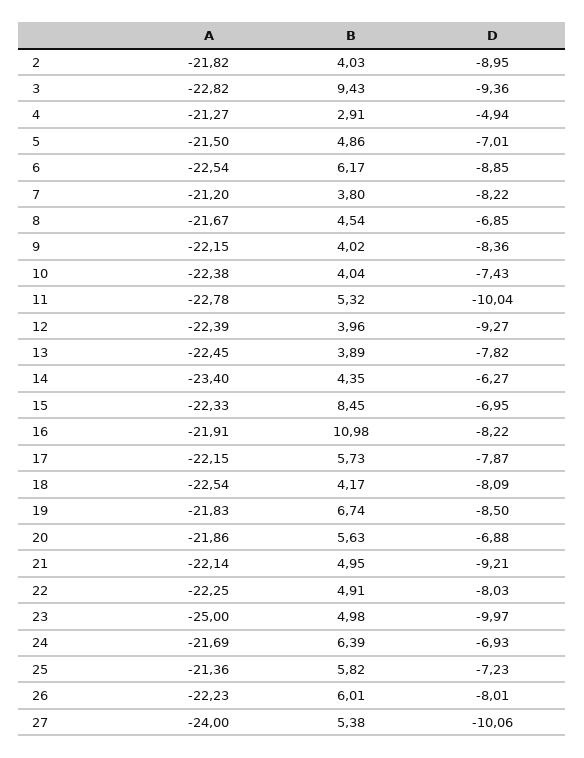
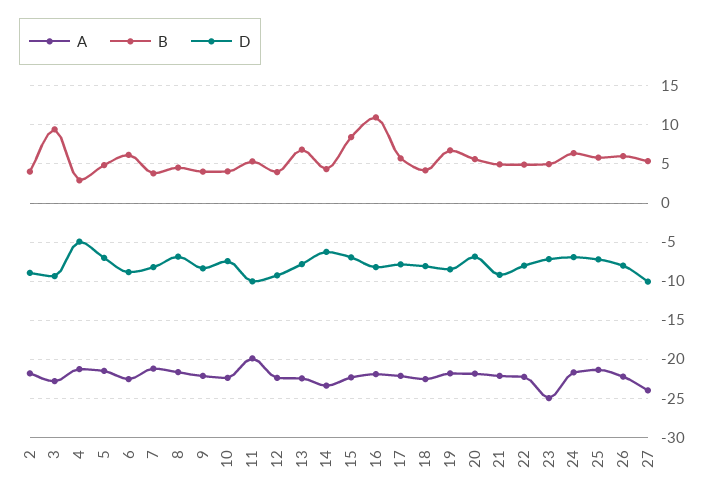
A, 11: -22.78 -> -20
B, 13: 3.89 -> 7
D, 23: -9.97 -> -7

